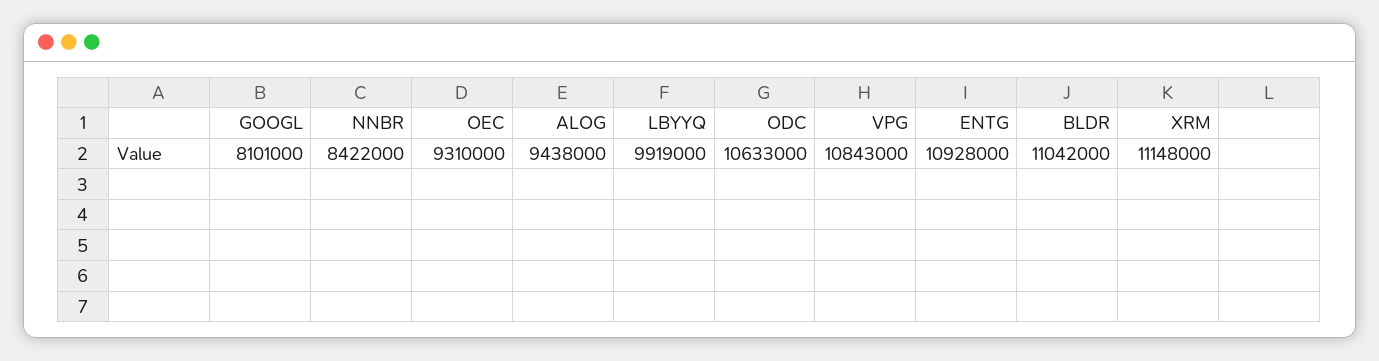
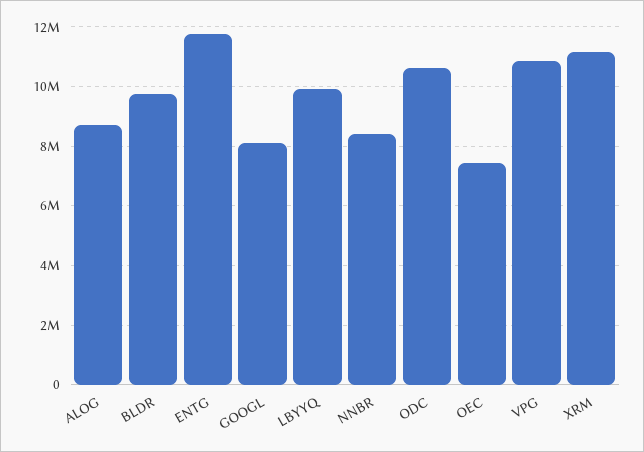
OEC: 9310000 -> 7500000
ALOG: 9438000 -> 8750000
ENTG: 10928000 -> 11750000
BLDR: 11042000 -> 9750000

